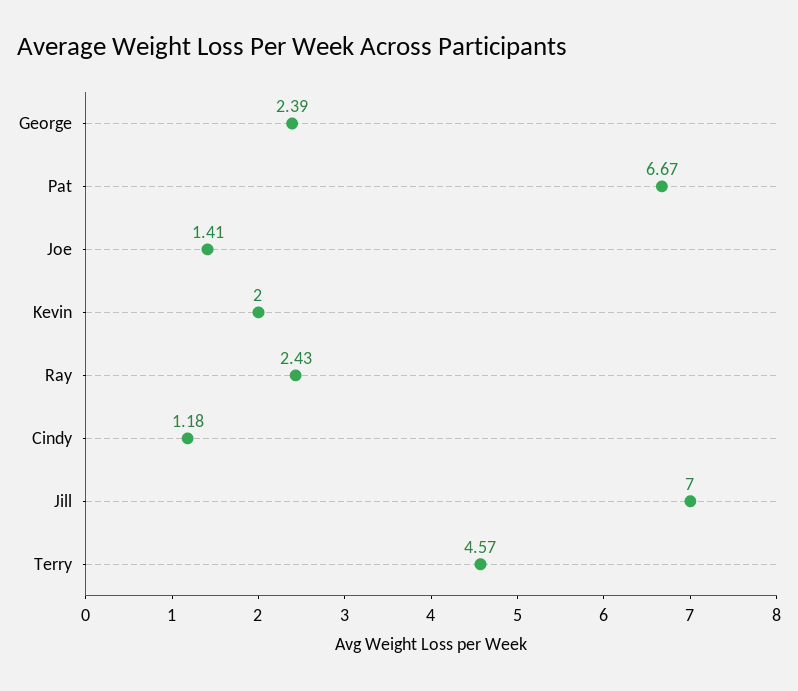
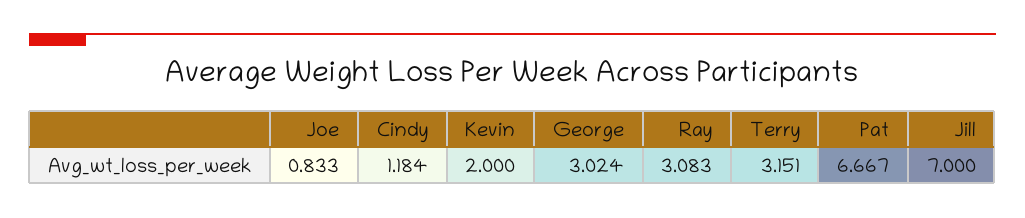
George: 2.39 -> 3.024
Joe: 1.41 -> 0.833
Ray: 2.43 -> 3.083
Terry: 4.57 -> 3.151

